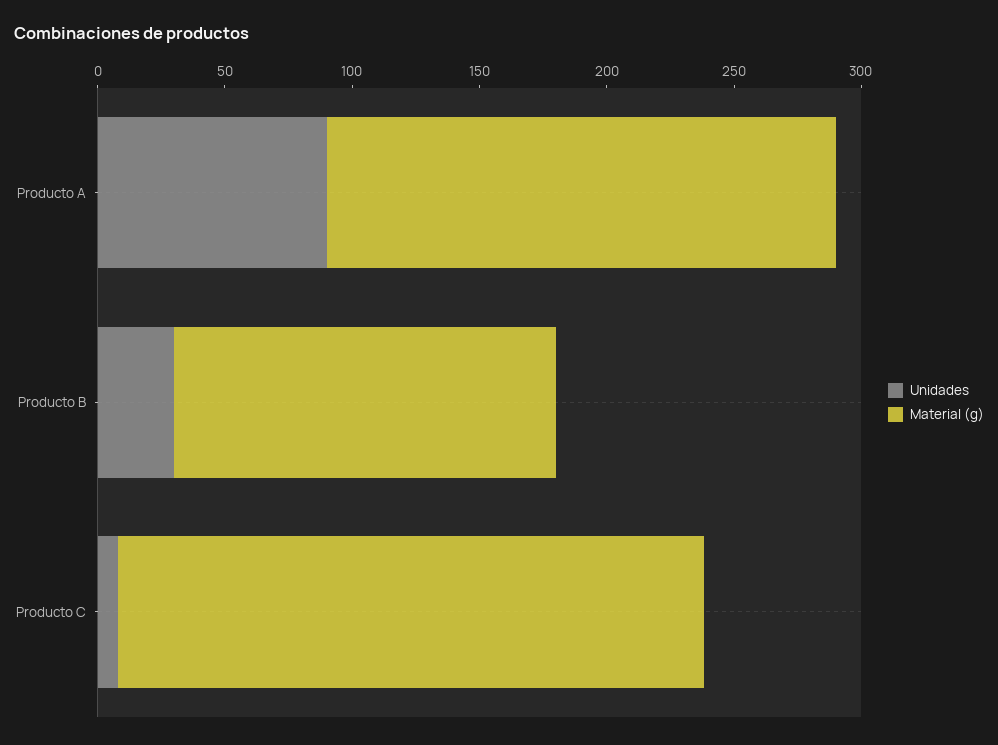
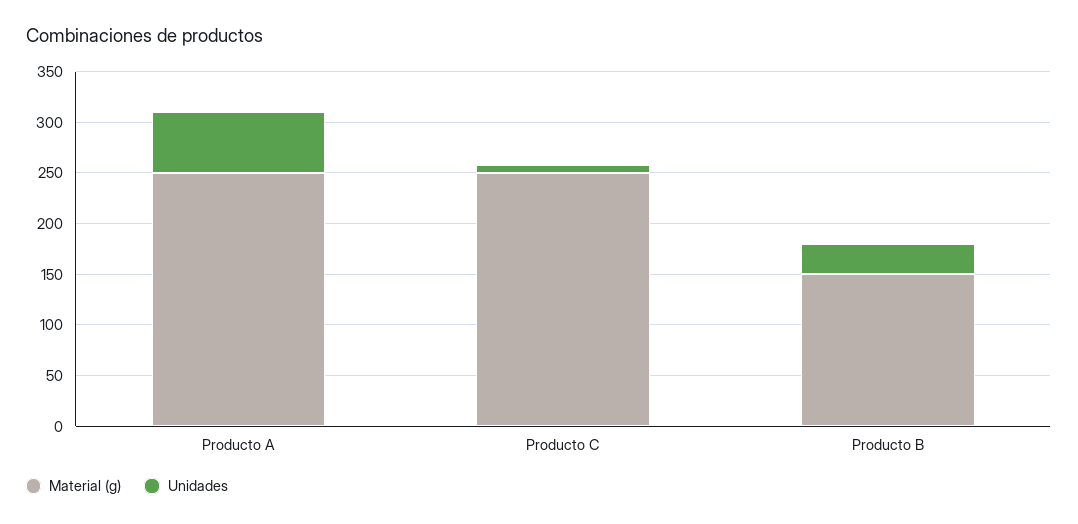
Unidades, Producto A: 90 -> 60
Material (g), Producto A: 200 -> 250
Material (g), Producto C: 230 -> 250

